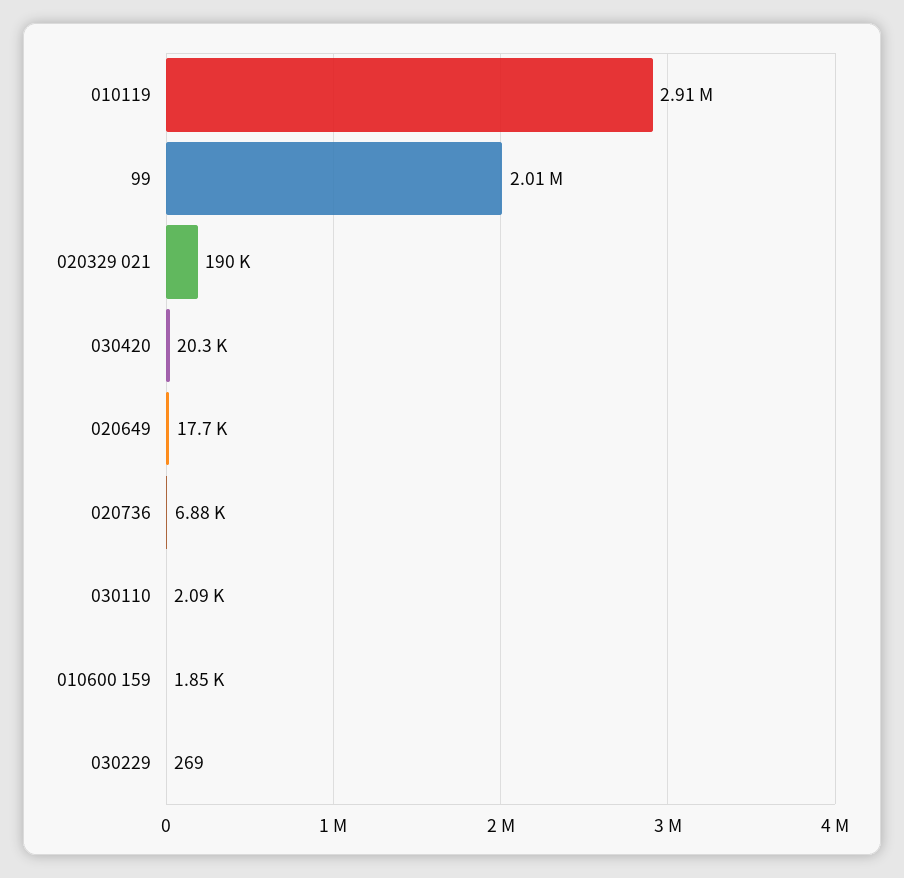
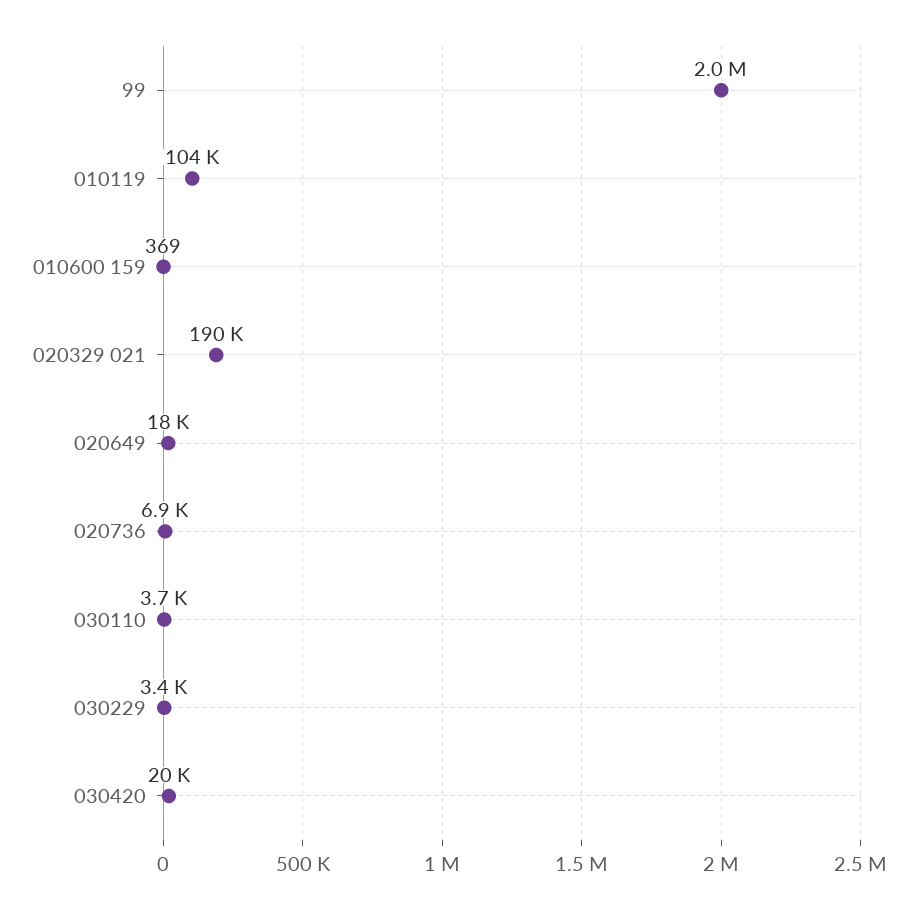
010119: 2910000 -> 104000
030110: 2090 -> 3700
010600 159: 1850 -> 369
030229: 269 -> 3400

